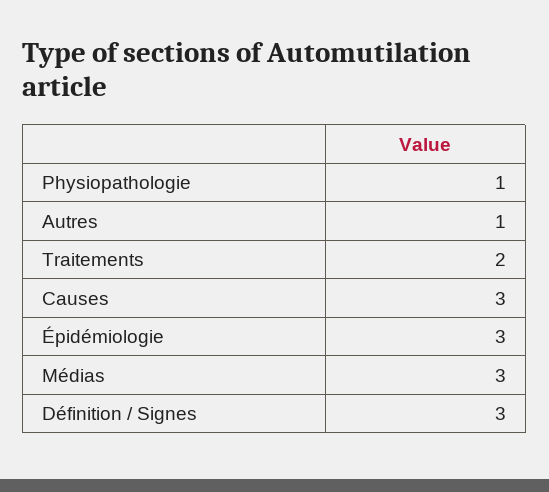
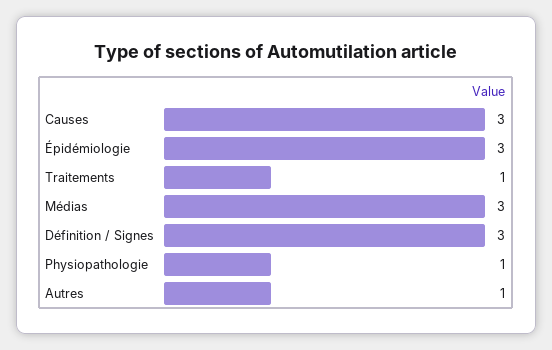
Traitements: 2 -> 1

